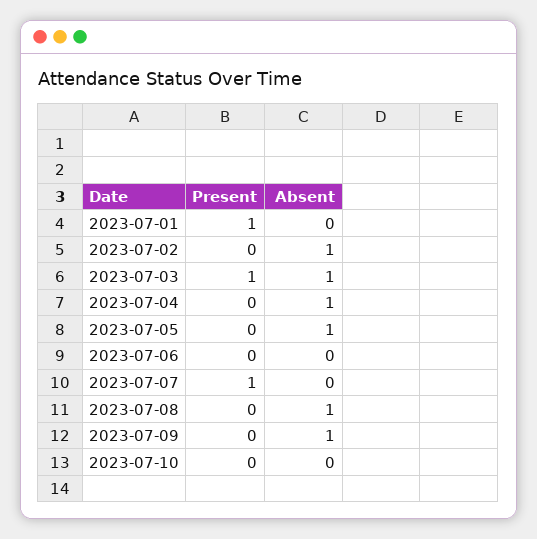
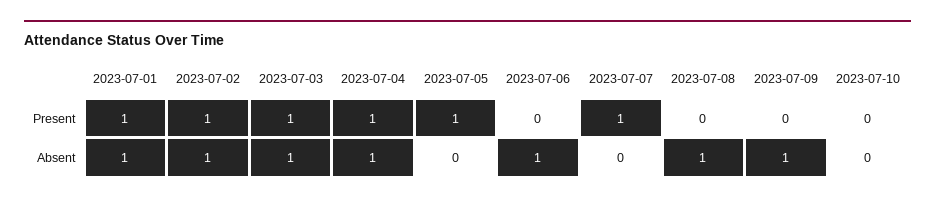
Absent, 2023-07-01: 0 -> 1
Present, 2023-07-02: 0 -> 1
Present, 2023-07-04: 0 -> 1
Present, 2023-07-05: 0 -> 1
Absent, 2023-07-05: 1 -> 0
Absent, 2023-07-06: 0 -> 1

